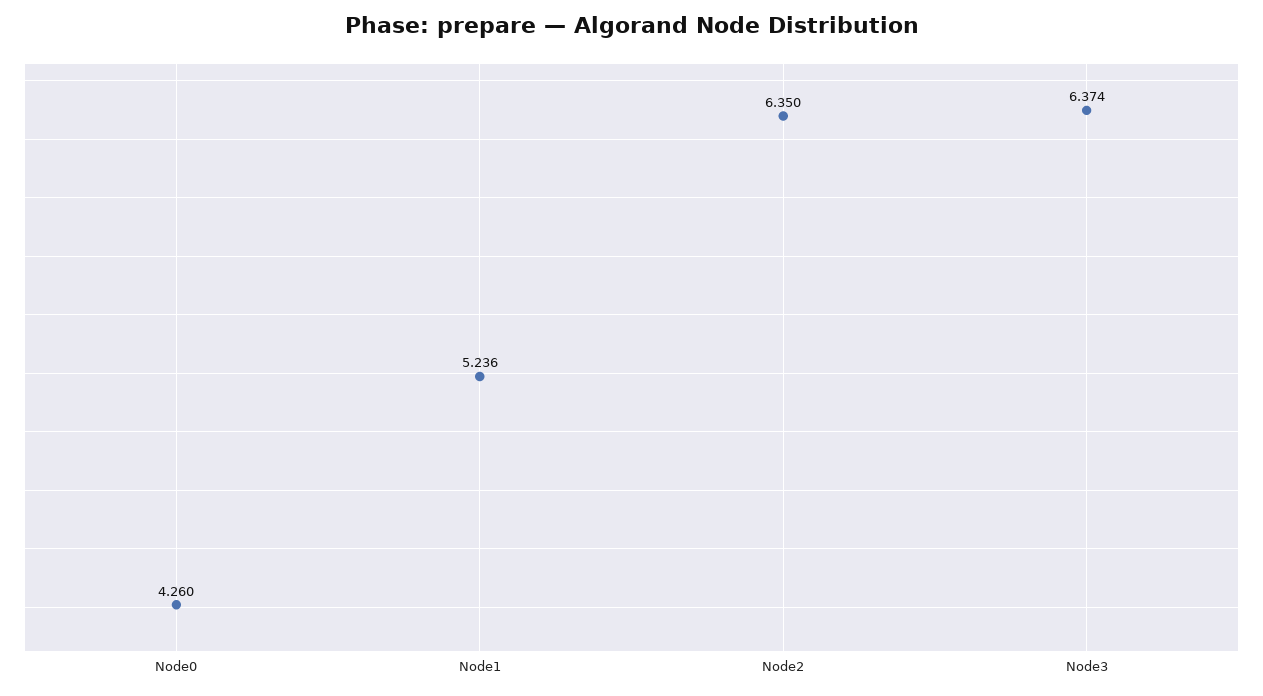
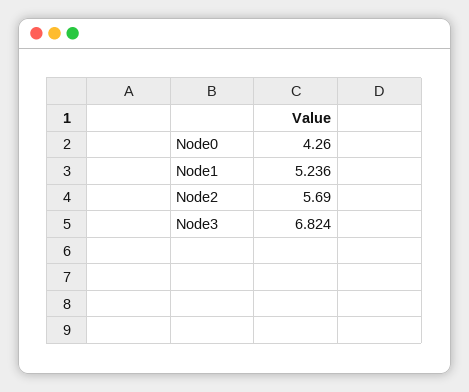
Node2: 6.35 -> 5.69
Node3: 6.374 -> 6.824

